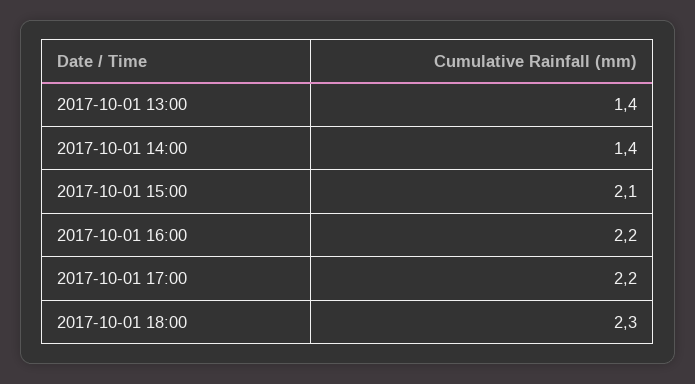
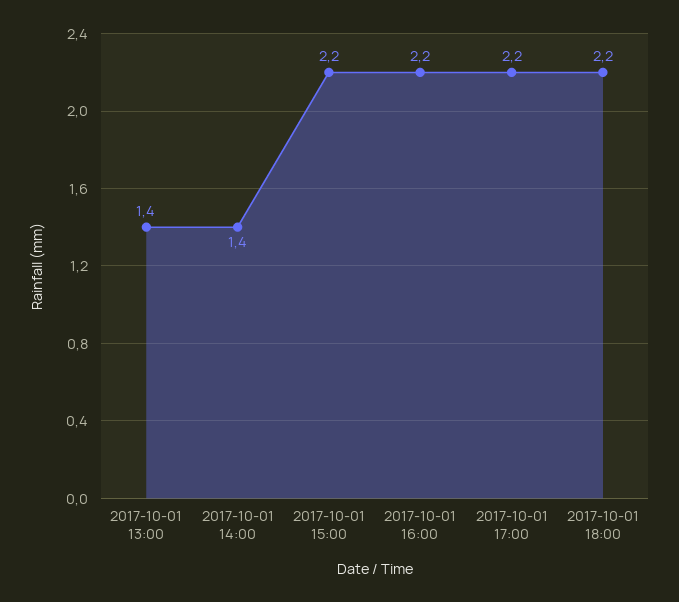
2017-10-01 15:00: 2.1 -> 2.2
2017-10-01 18:00: 2.3 -> 2.2

